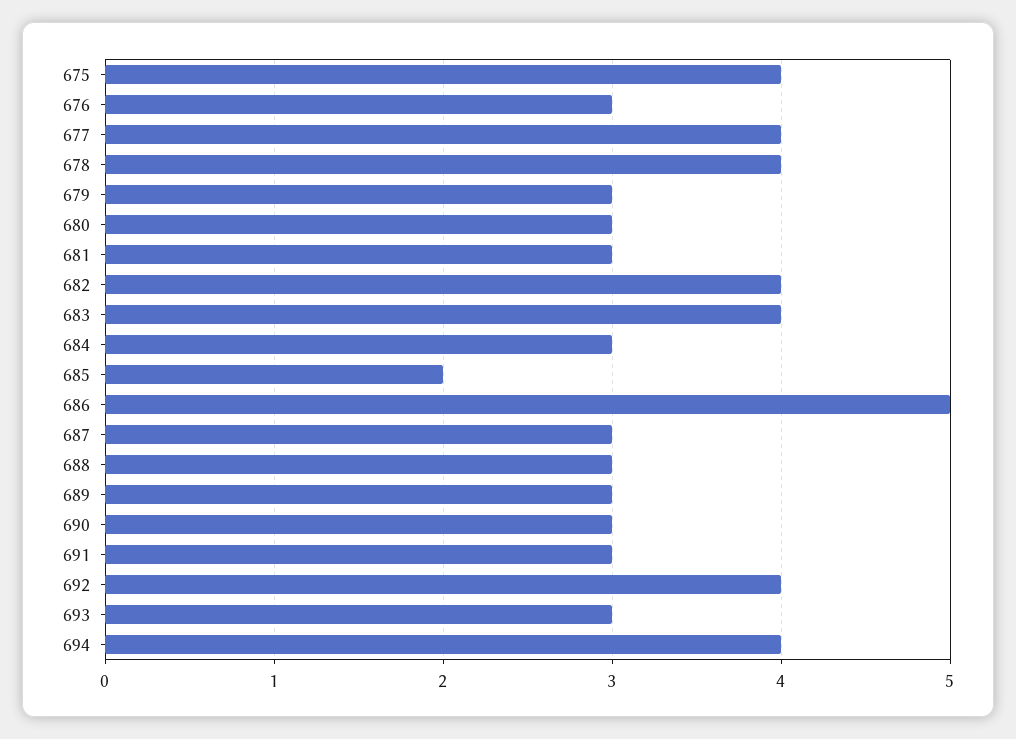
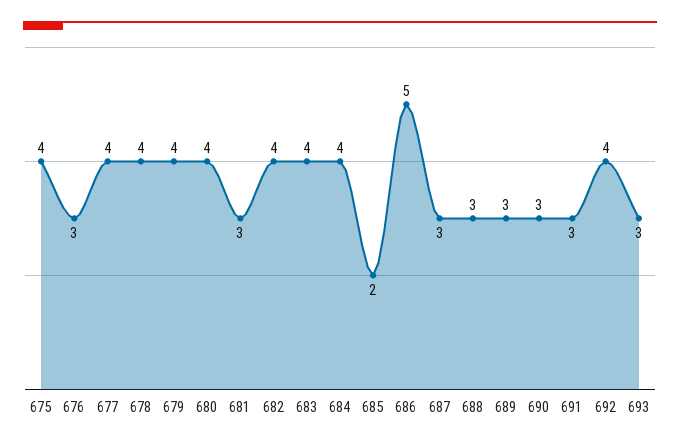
679: 3 -> 4
680: 3 -> 4
684: 3 -> 4
694: 4 -> none

